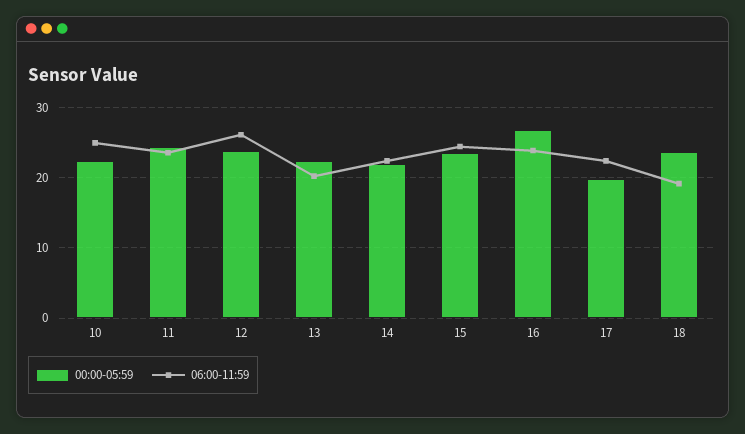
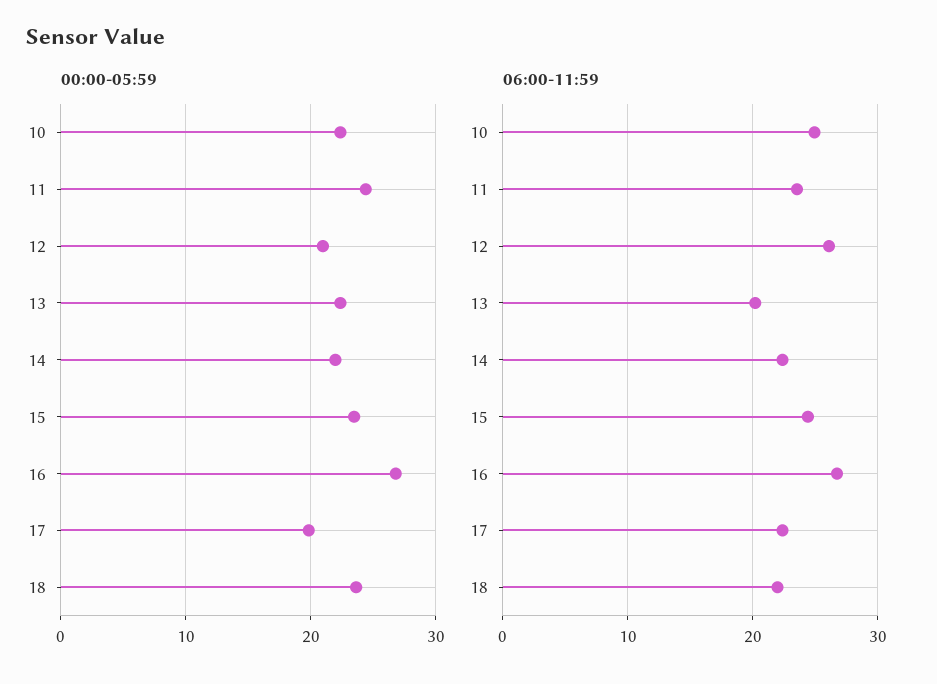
00:00-05:59, 12: 24 -> 21
06:00-11:59, 16: 24 -> 27
06:00-11:59, 18: 19 -> 22

